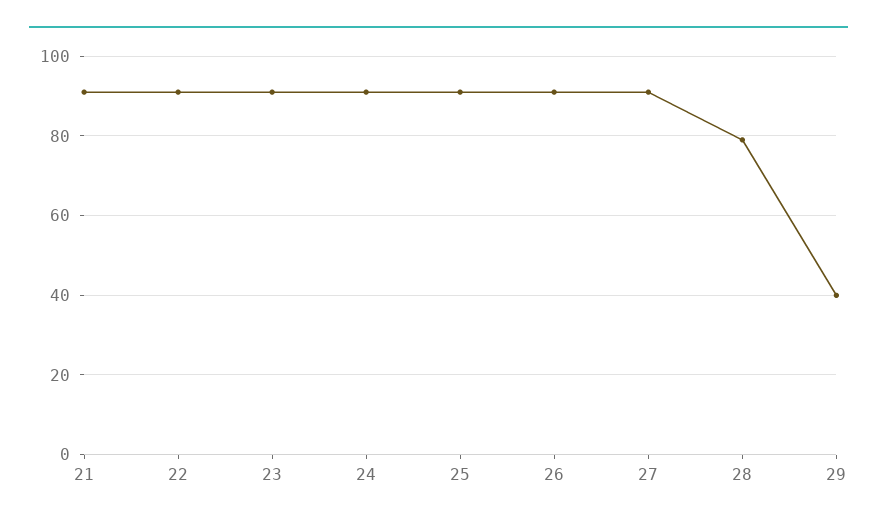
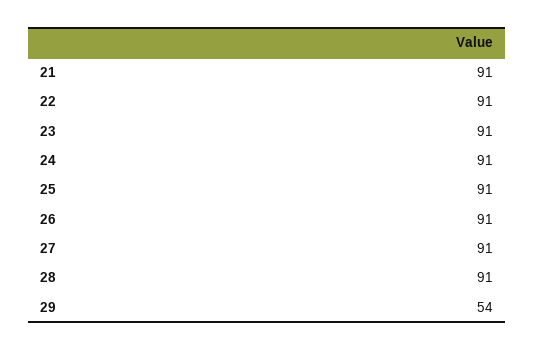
28: 80 -> 91
29: 40 -> 54

